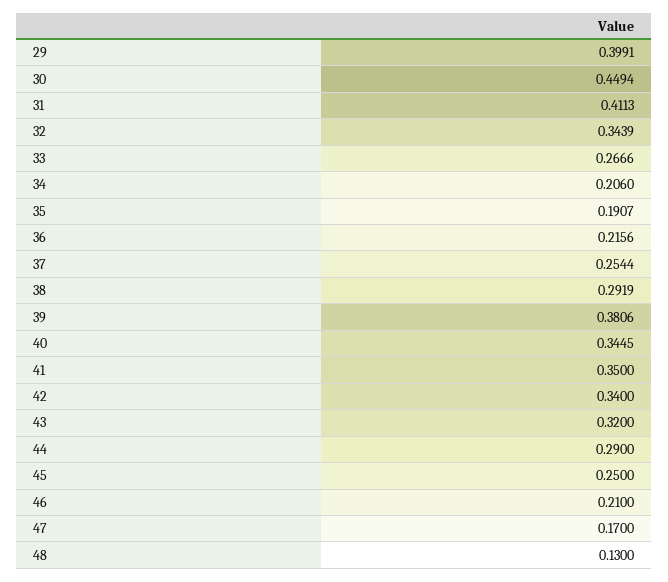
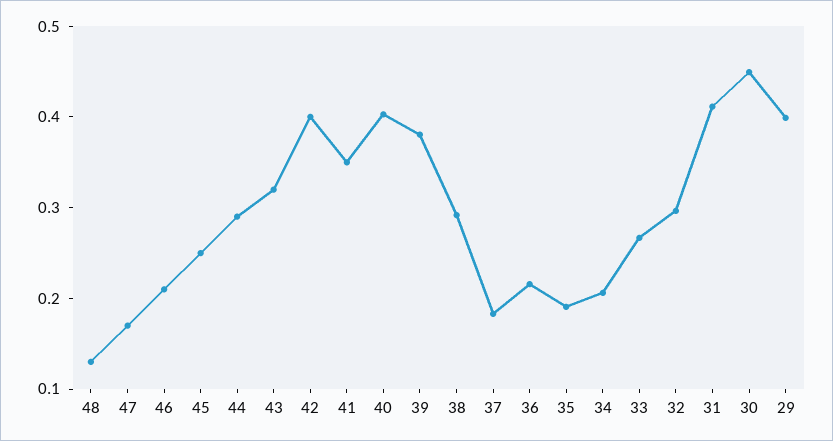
32: 0.3439 -> 0.3
37: 0.2544 -> 0.18
40: 0.3445 -> 0.4
42: 0.34 -> 0.4

